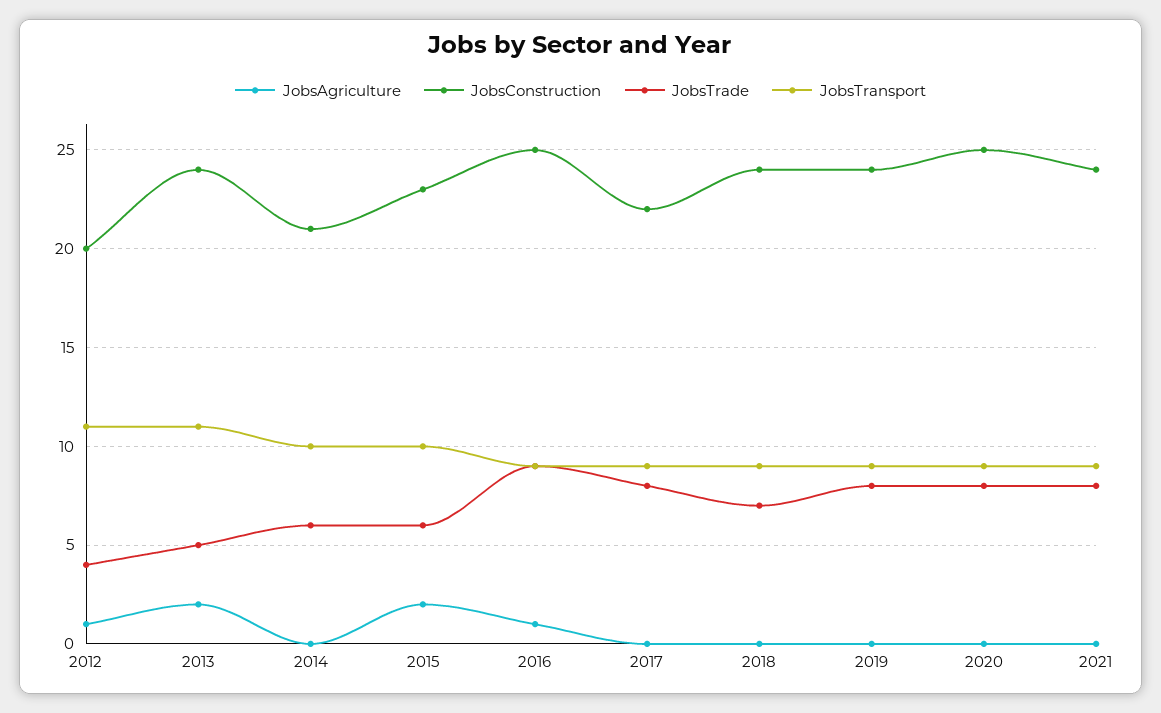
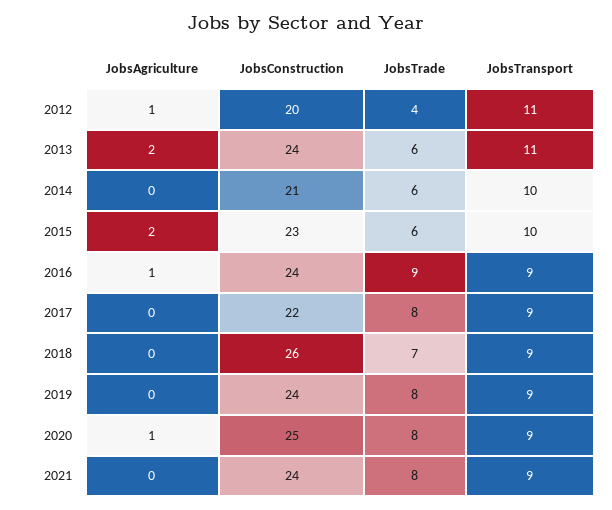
JobsTrade, 2013: 5 -> 6
JobsConstruction, 2016: 25 -> 24
JobsConstruction, 2018: 24 -> 26
JobsAgriculture, 2020: 0 -> 1

